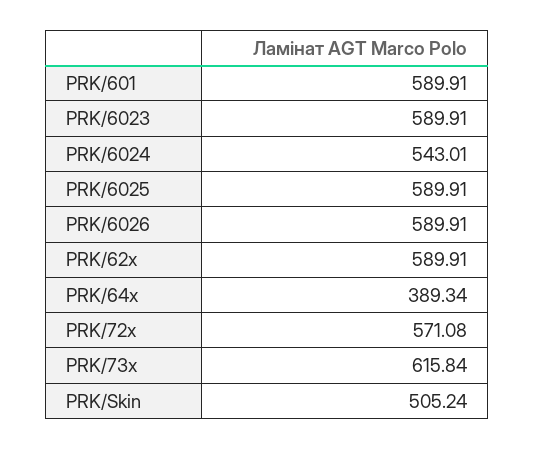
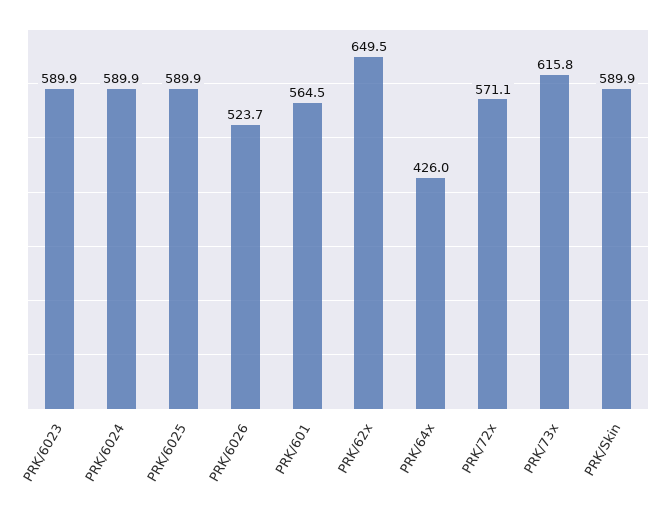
PRK/601: 589.91 -> 564.5
PRK/6024: 543.01 -> 589.9
PRK/6026: 589.91 -> 523.7
PRK/62x: 589.91 -> 649.5
PRK/64x: 389.34 -> 426
PRK/Skin: 505.24 -> 589.9

